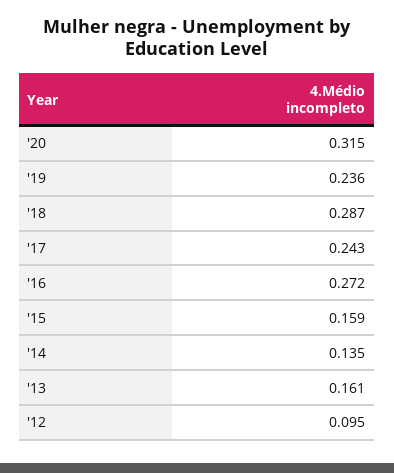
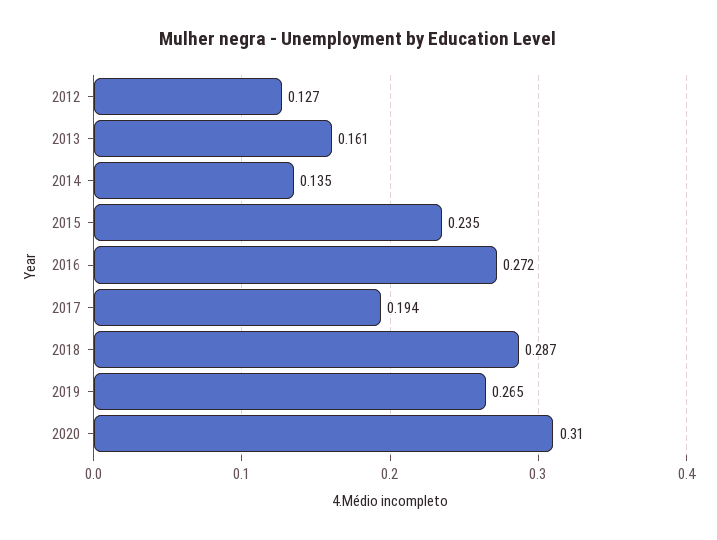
'20: 0.315 -> 0.31
'19: 0.236 -> 0.265
'17: 0.243 -> 0.194
'15: 0.159 -> 0.235
'12: 0.095 -> 0.127

